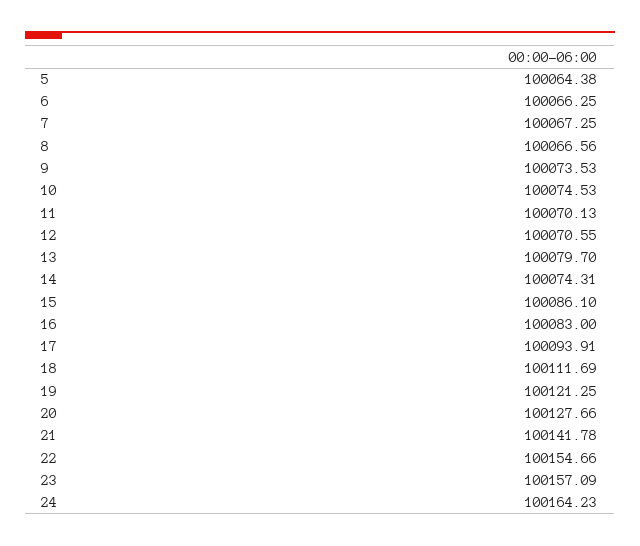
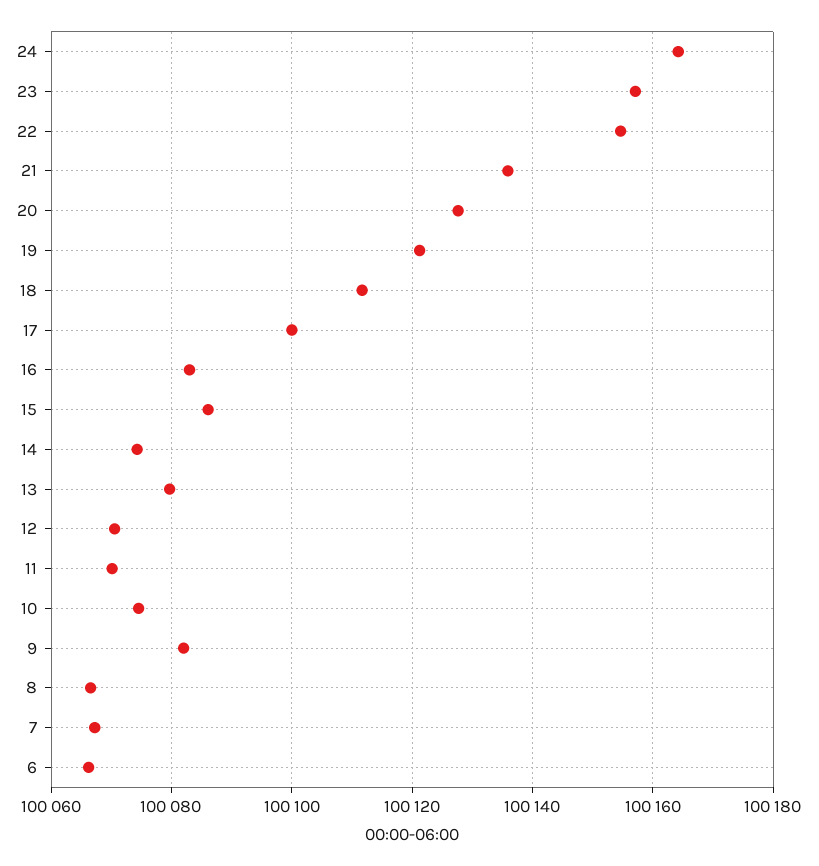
5: 100064.38 -> none
9: 100073.53 -> 100082
17: 100093.91 -> 100100
21: 100141.78 -> 100136

